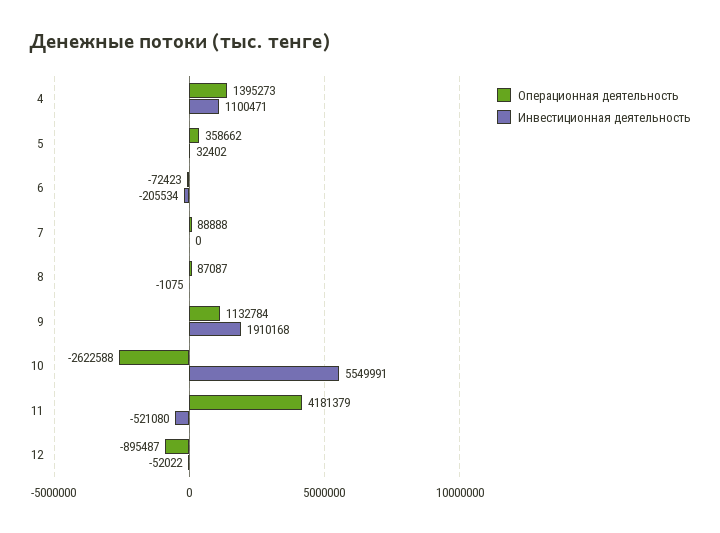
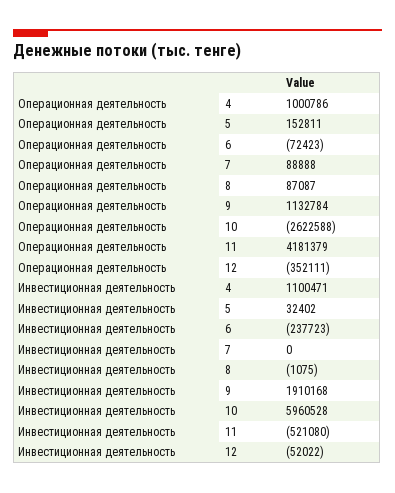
Операционная деятельность, 4: 1395273 -> 1000786
Операционная деятельность, 5: 358662 -> 152811
Инвестиционная деятельность, 6: -205534 -> -237723
Инвестиционная деятельность, 10: 5549991 -> 5960528
Операционная деятельность, 12: -895487 -> -352111

